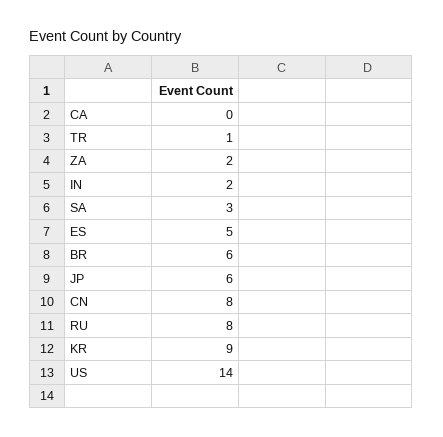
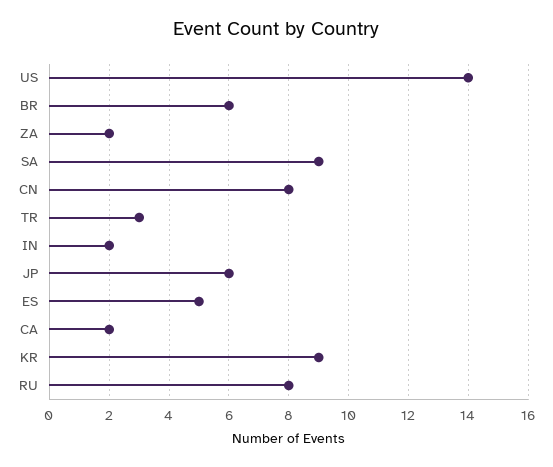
CA: 0 -> 2
TR: 1 -> 3
SA: 3 -> 9

